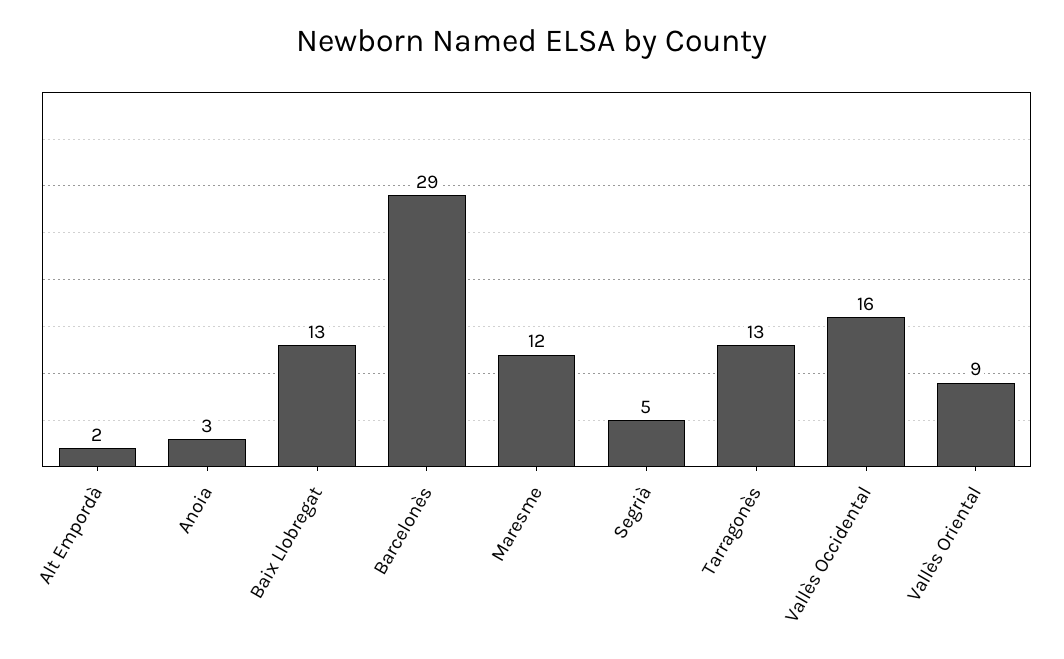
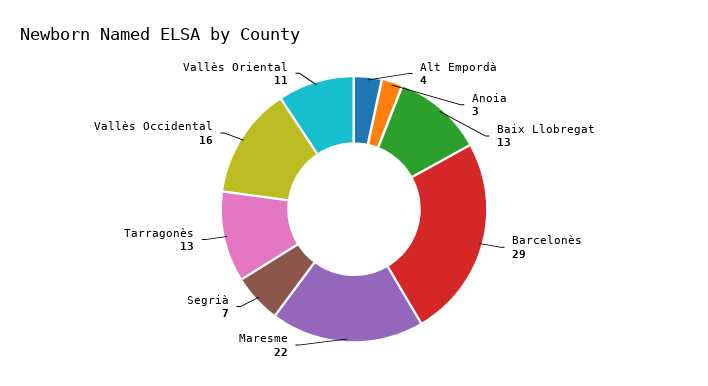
Alt Empordà: 2 -> 4
Maresme: 12 -> 22
Segrià: 5 -> 7
Vallès Oriental: 9 -> 11

